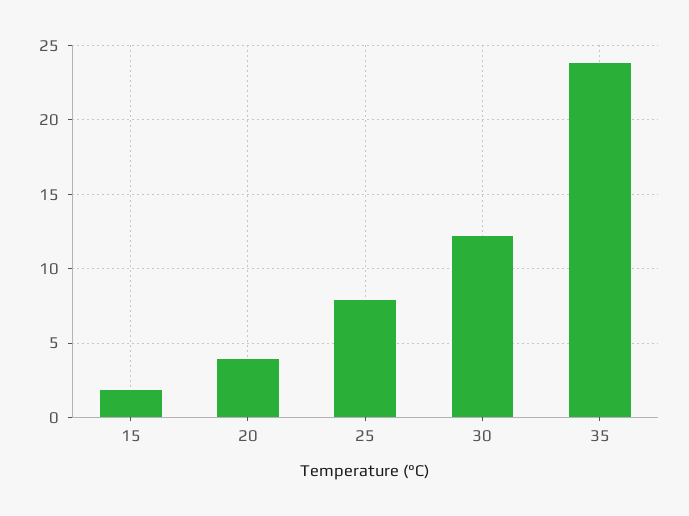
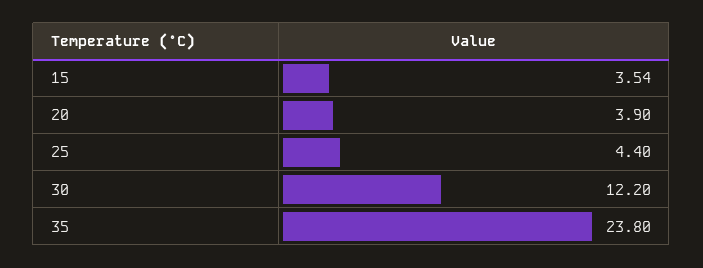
15: 2 -> 3.54
25: 8 -> 4.4

